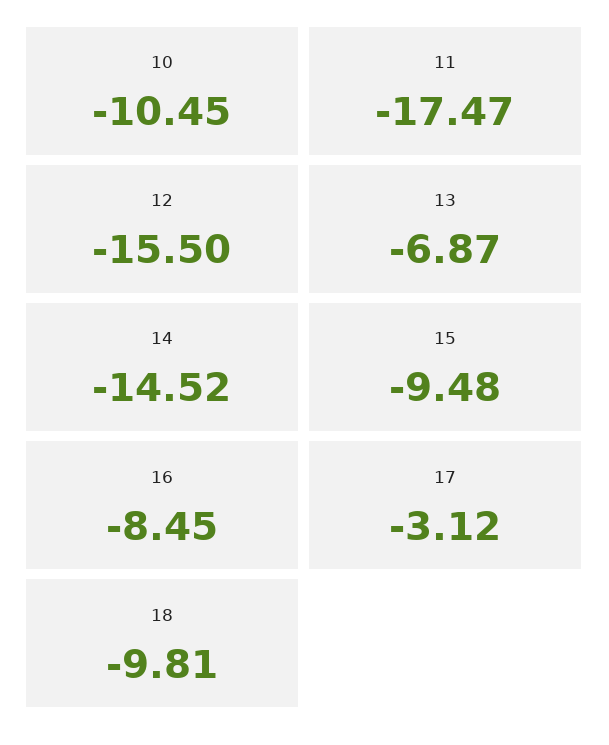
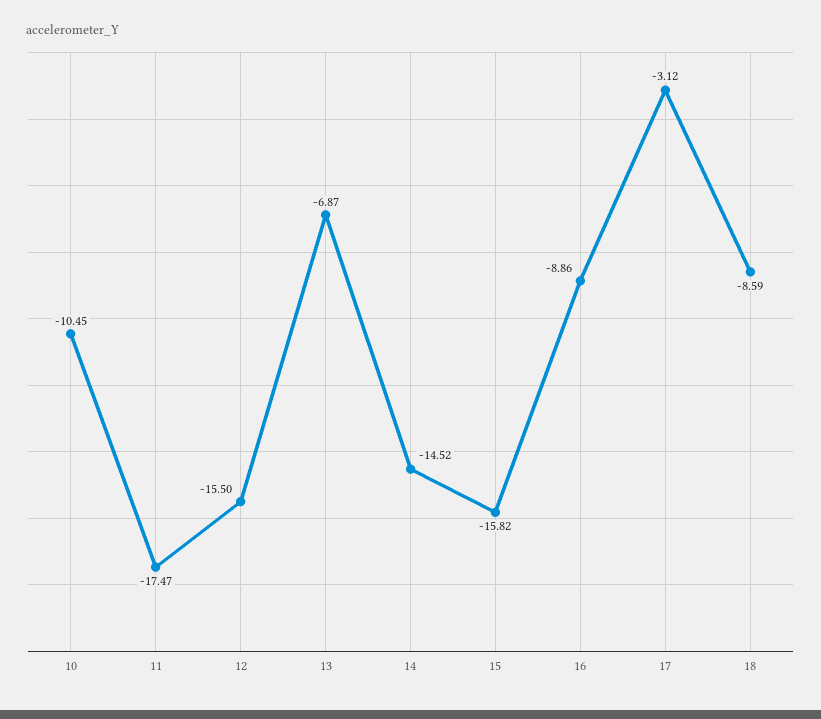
15: -9.48 -> -15.82
16: -8.45 -> -8.86
18: -9.81 -> -8.59

